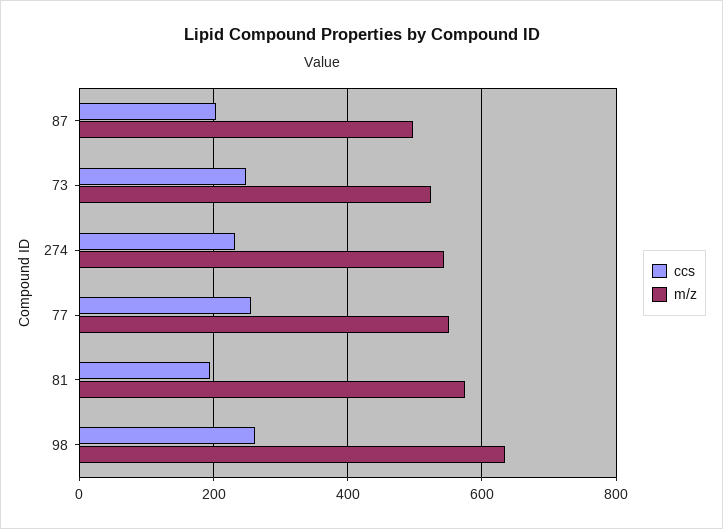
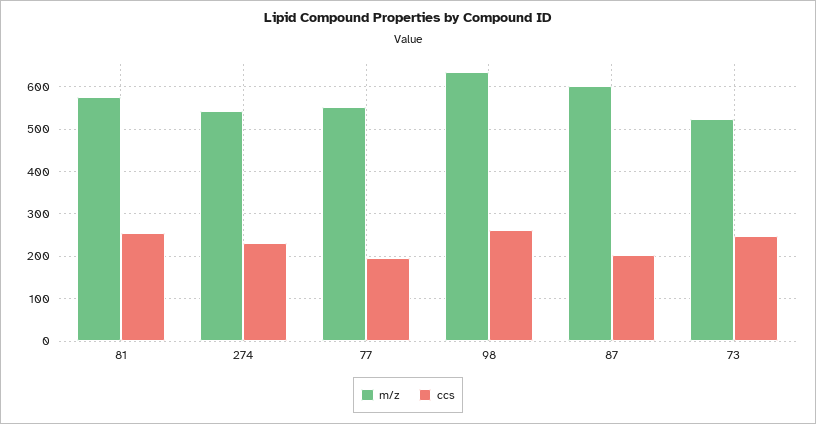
m/z, 87: 500 -> 600
ccs, 77: 260 -> 200
ccs, 81: 200 -> 260

